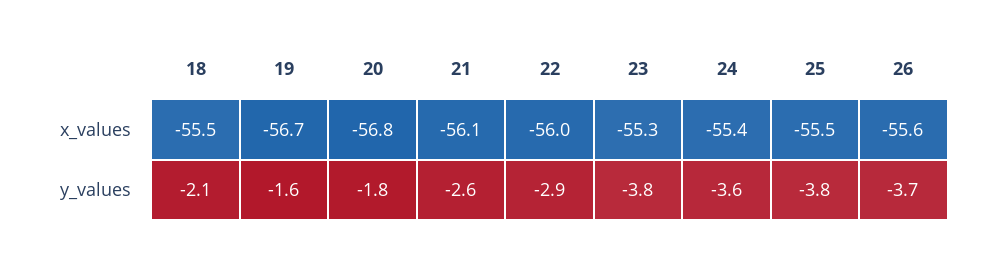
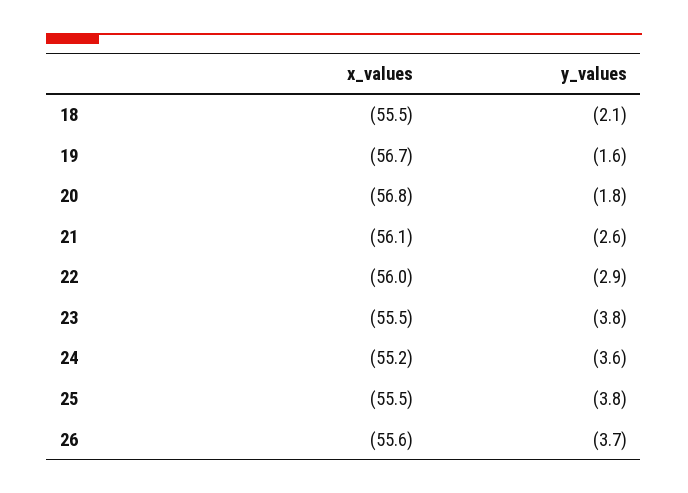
23, x_values: -55.3 -> -55.5
24, x_values: -55.4 -> -55.2

